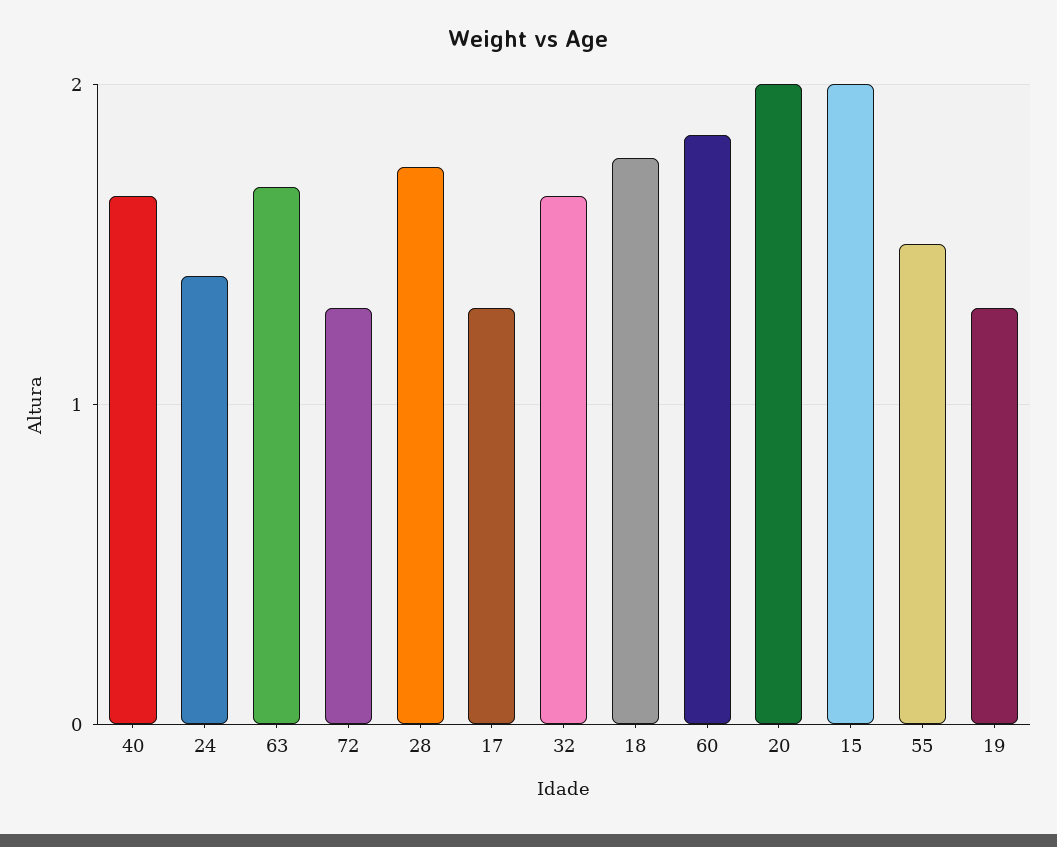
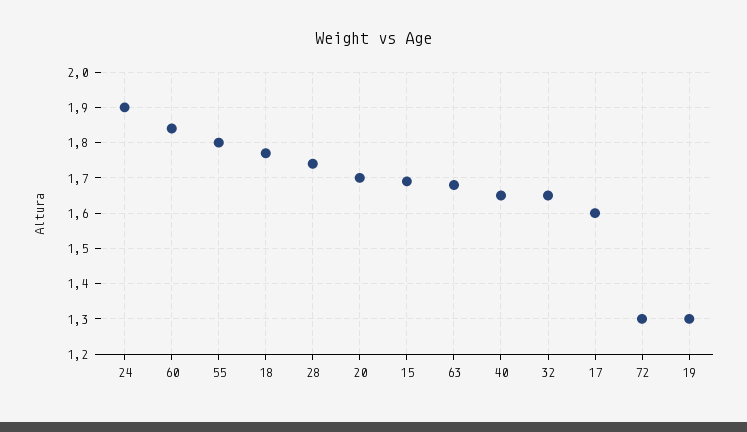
24: 1.4 -> 1.9
17: 1.3 -> 1.6
20: 2 -> 1.7
15: 2 -> 1.7
55: 1.5 -> 1.8

